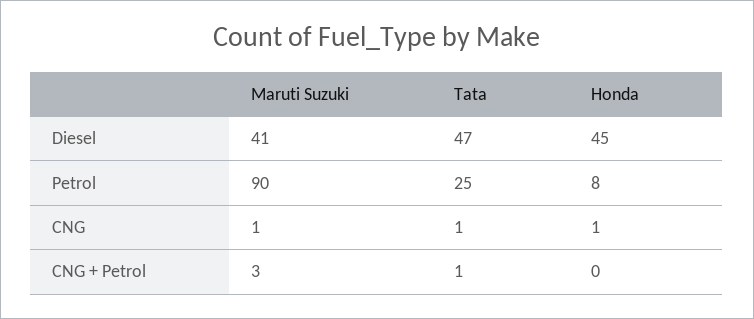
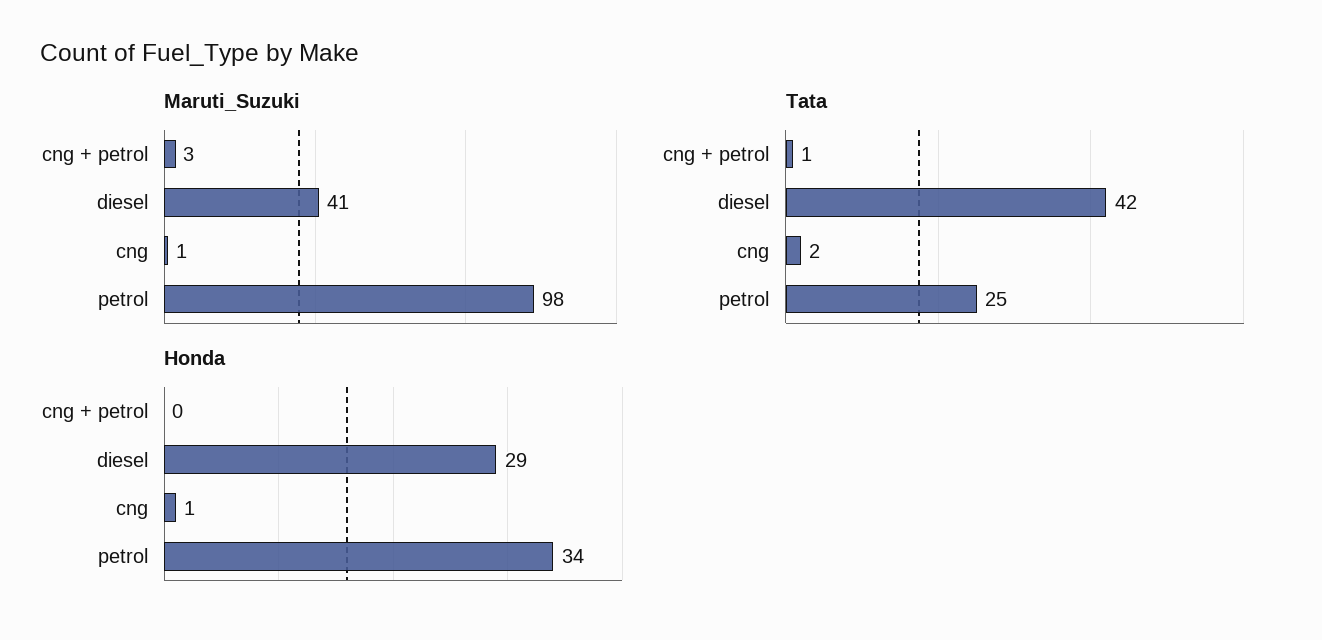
Tata, Diesel: 47 -> 42
Honda, Diesel: 45 -> 29
Maruti Suzuki, Petrol: 90 -> 98
Honda, Petrol: 8 -> 34
Tata, CNG: 1 -> 2

